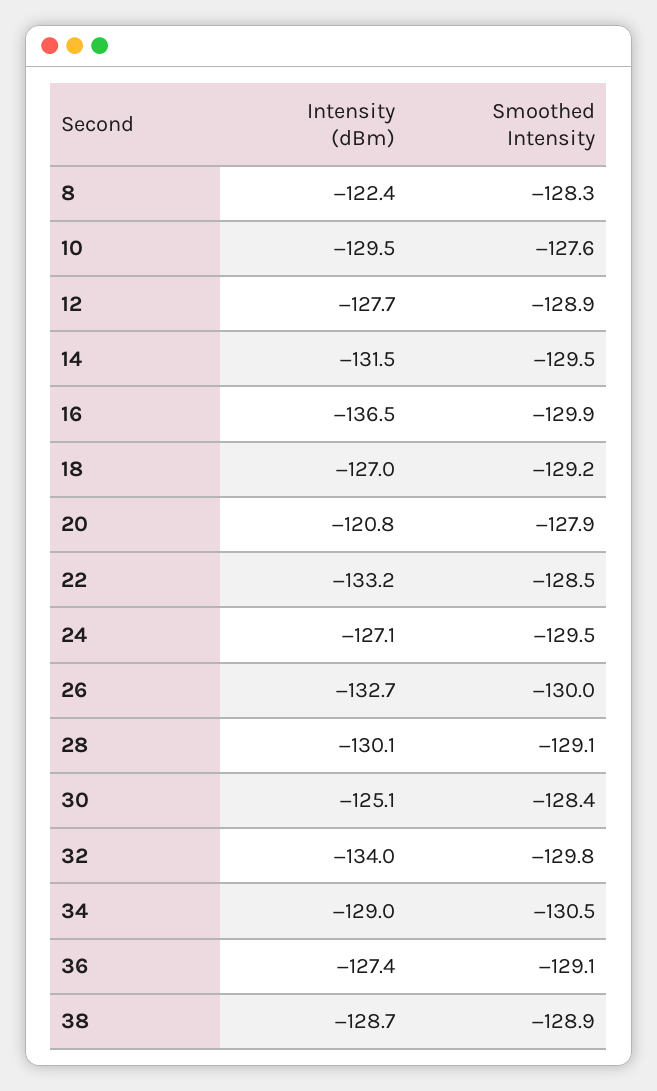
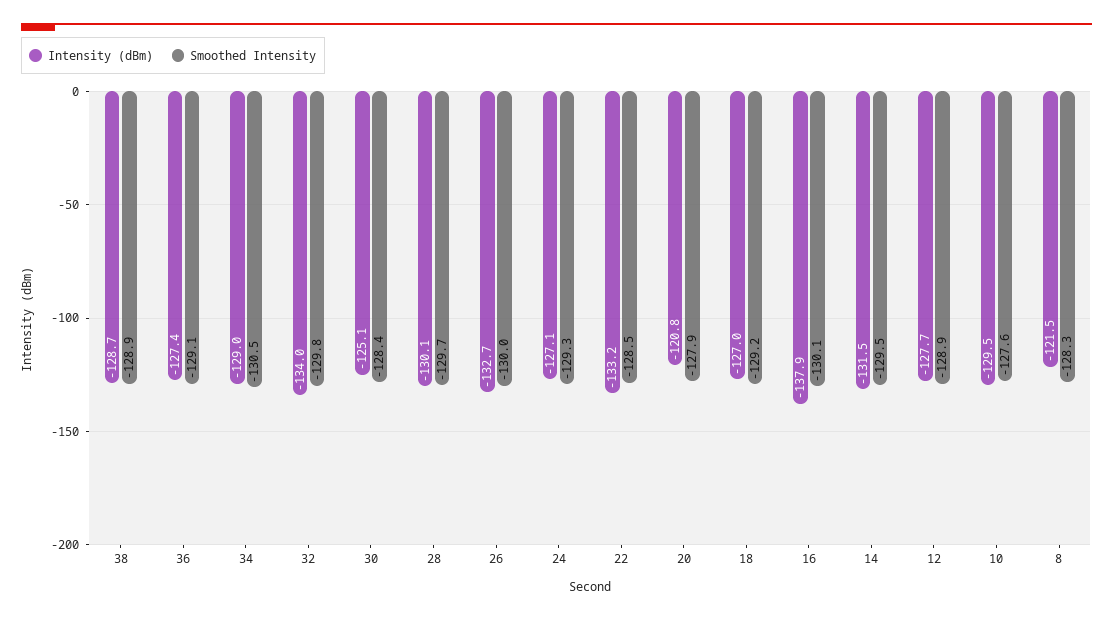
Intensity (dBm), 8: -122.4 -> -121.5
Intensity (dBm), 16: -136.5 -> -137.9
Smoothed Intensity, 16: -129.9 -> -130.1
Smoothed Intensity, 24: -129.5 -> -129.3
Smoothed Intensity, 28: -129.1 -> -129.7

